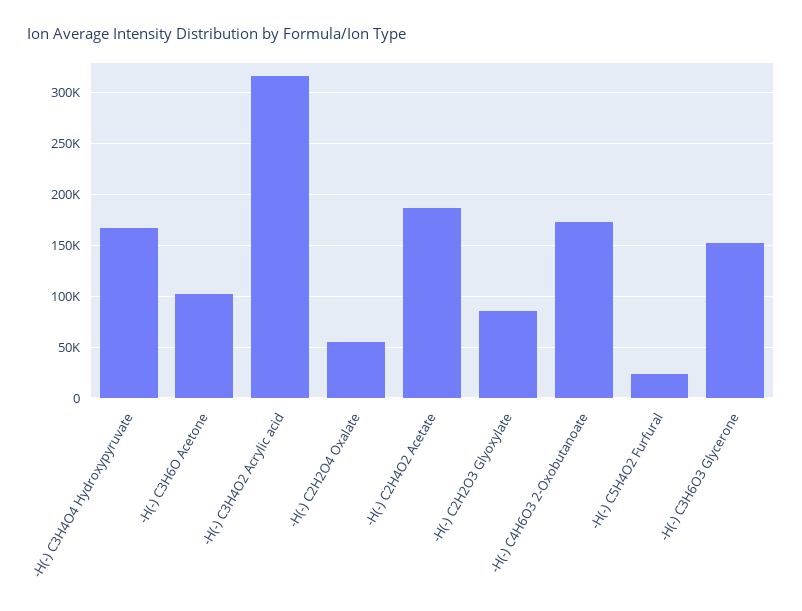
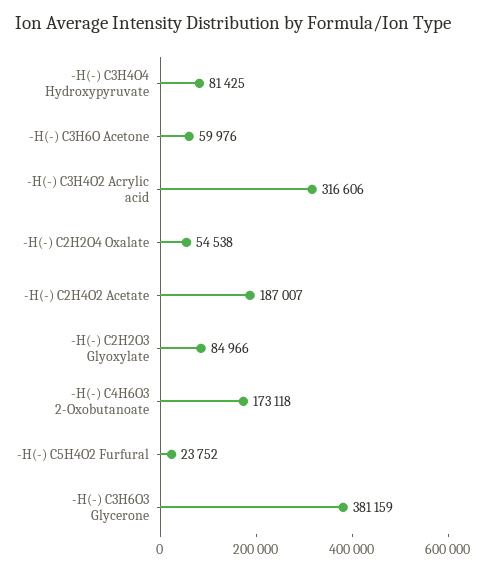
-H(-) C3H4O4 Hydroxypyruvate: 170000 -> 81425
-H(-) C3H6O Acetone: 100000 -> 59976
-H(-) C3H6O3 Glycerone: 150000 -> 381159

